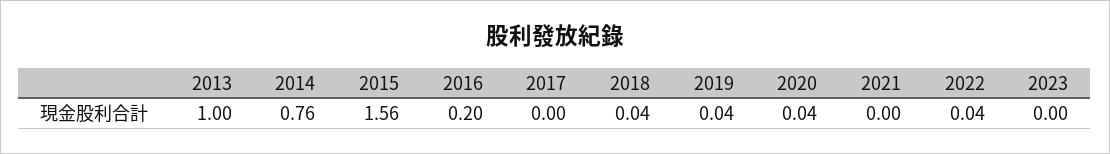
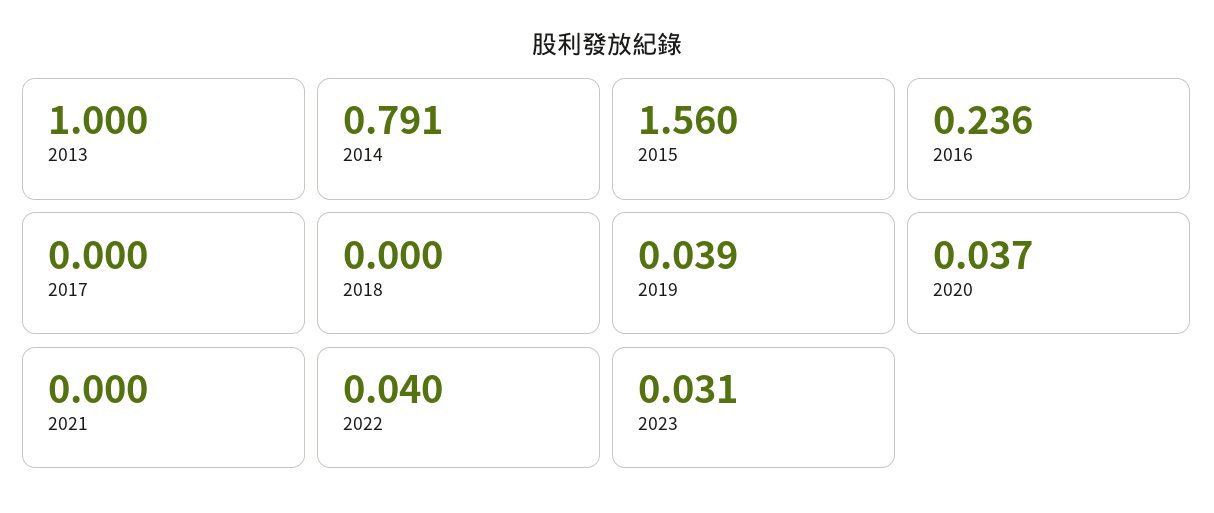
2014: 0.76 -> 0.791
2016: 0.2 -> 0.236
2018: 0.04 -> 0
2023: 0 -> 0.031

